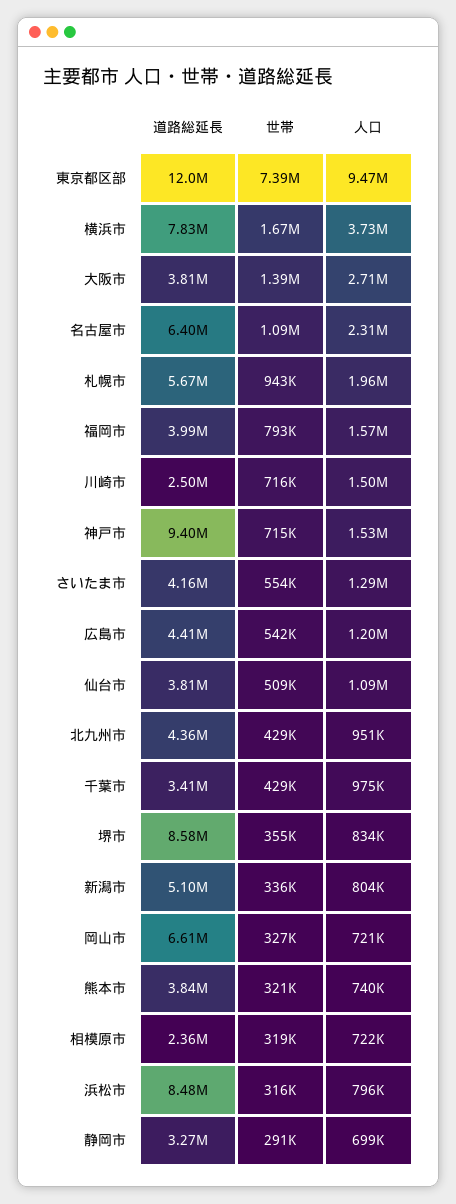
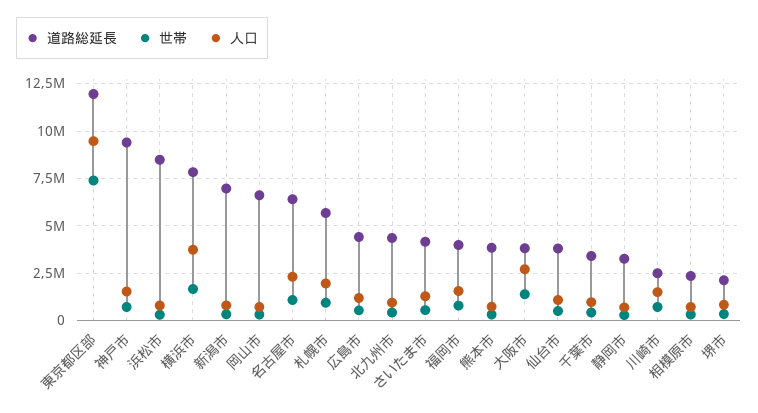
道路総延長, 堺市: 8580000 -> 2000000
道路総延長, 新潟市: 5100000 -> 7000000

